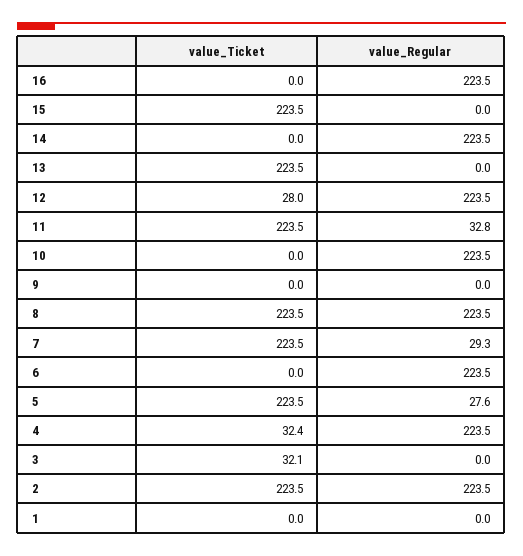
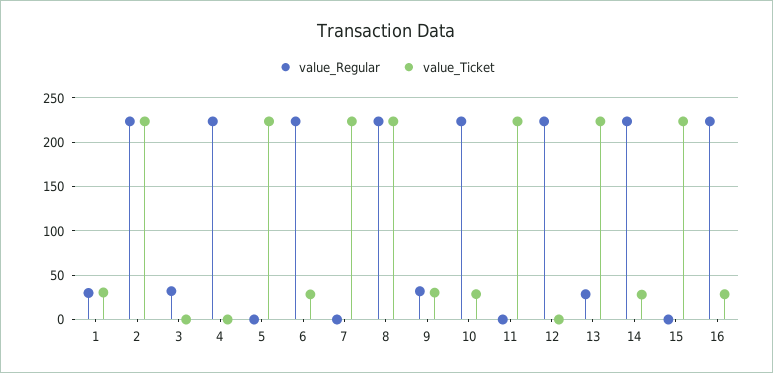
value_Ticket, 16: 0 -> 30
value_Ticket, 14: 0 -> 30
value_Regular, 13: 0 -> 30
value_Ticket, 12: 28 -> 0
value_Regular, 11: 32.8 -> 0
value_Ticket, 10: 0 -> 30
value_Ticket, 9: 0 -> 30
value_Regular, 9: 0 -> 30
value_Regular, 7: 29.3 -> 0
value_Ticket, 6: 0 -> 30
value_Regular, 5: 27.6 -> 0
value_Ticket, 4: 32.4 -> 0
value_Ticket, 3: 32.1 -> 0
value_Regular, 3: 0 -> 30
value_Ticket, 1: 0 -> 30
value_Regular, 1: 0 -> 30

